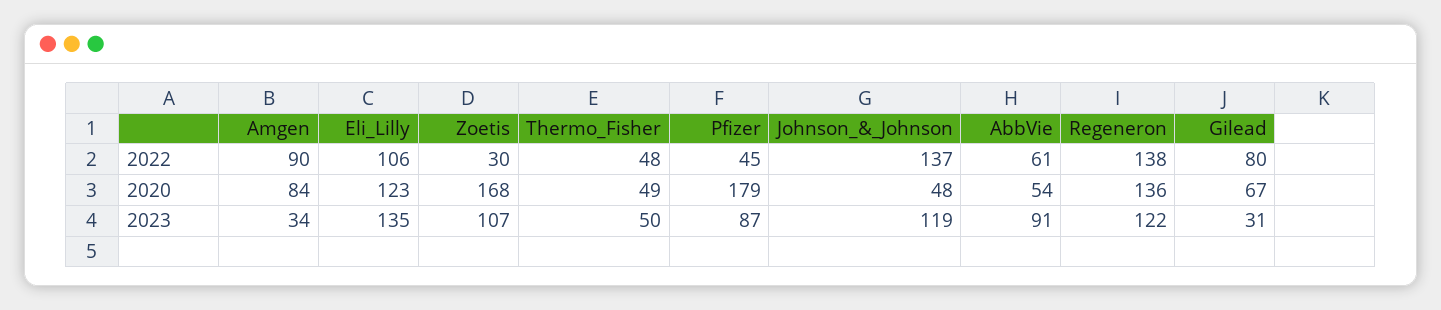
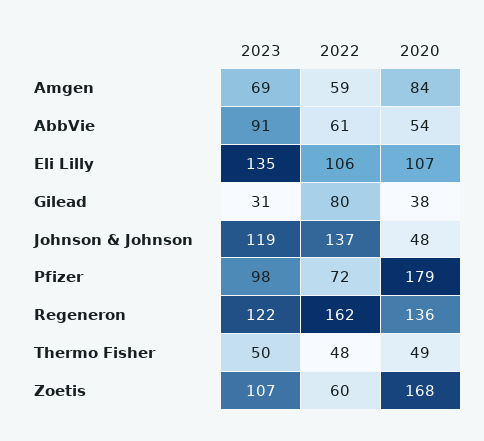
Amgen, 2022: 90 -> 59
Zoetis, 2022: 30 -> 60
Pfizer, 2022: 45 -> 72
Regeneron, 2022: 138 -> 162
Eli_Lilly, 2020: 123 -> 107
Gilead, 2020: 67 -> 38
Amgen, 2023: 34 -> 69
Pfizer, 2023: 87 -> 98

